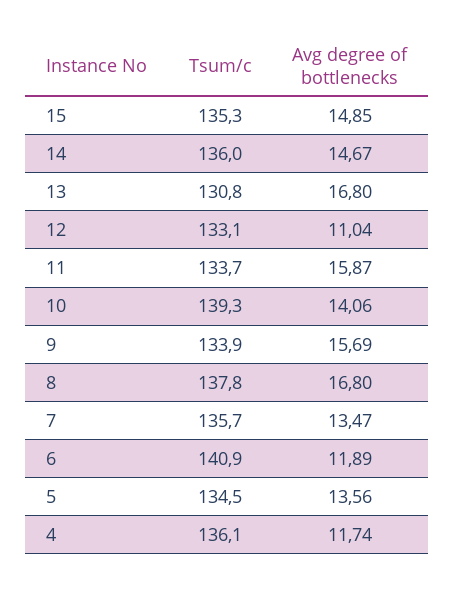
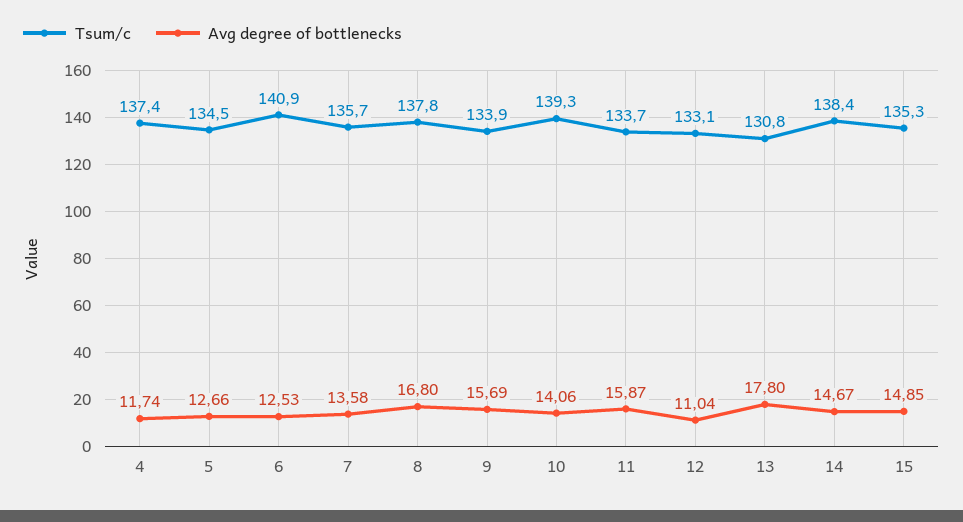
Tsum/c, 14: 136 -> 138.4
Avg degree of bottlenecks, 13: 16.8 -> 17.8
Avg degree of bottlenecks, 7: 13.47 -> 13.58
Avg degree of bottlenecks, 6: 11.89 -> 12.53
Avg degree of bottlenecks, 5: 13.56 -> 12.66
Tsum/c, 4: 136.1 -> 137.4

